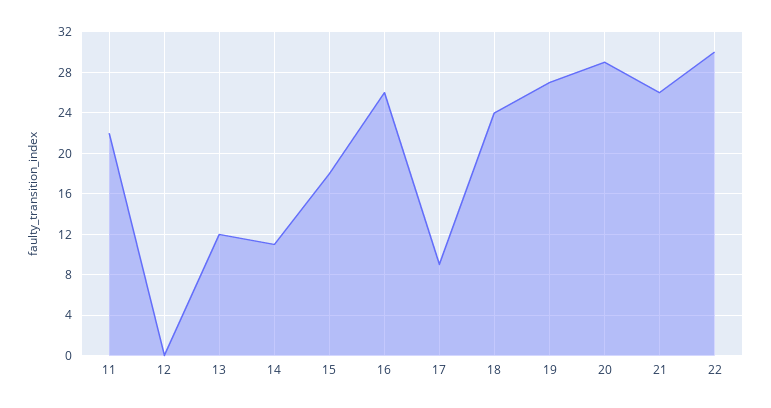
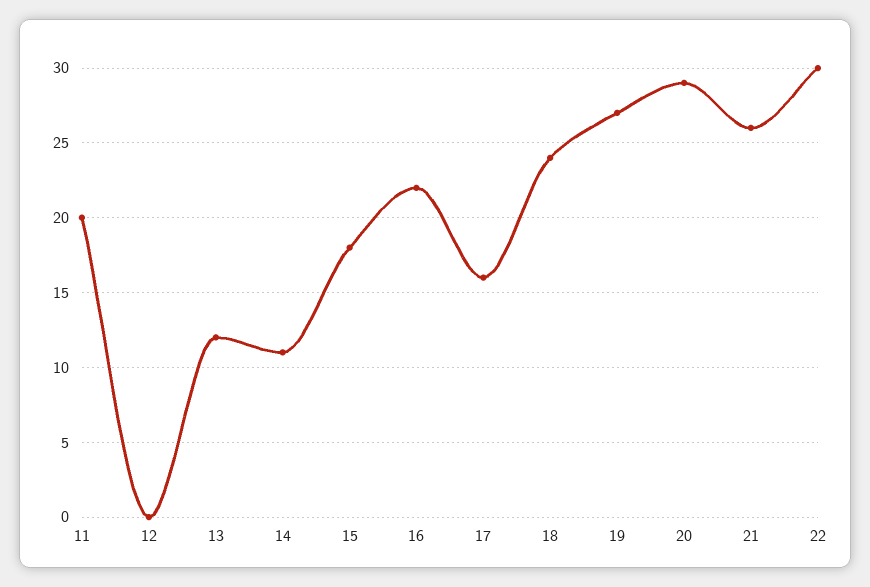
11: 22 -> 20
16: 26 -> 22
17: 9 -> 16

